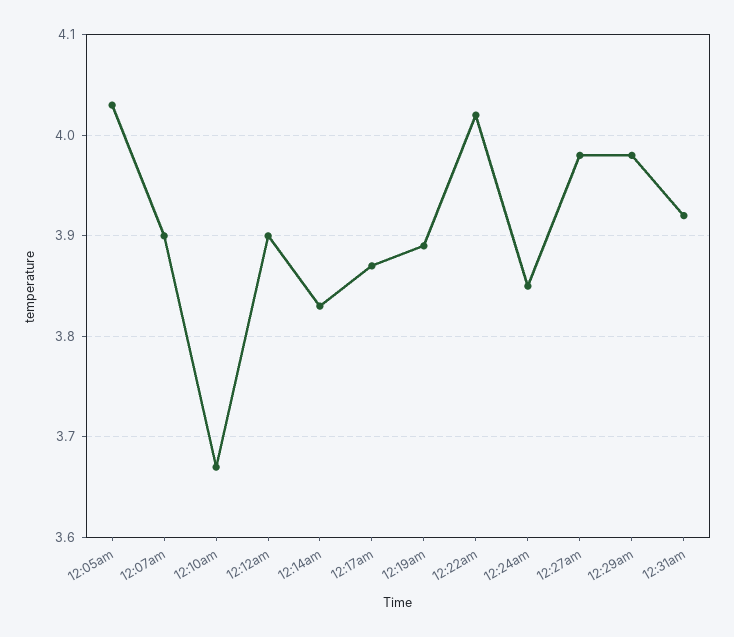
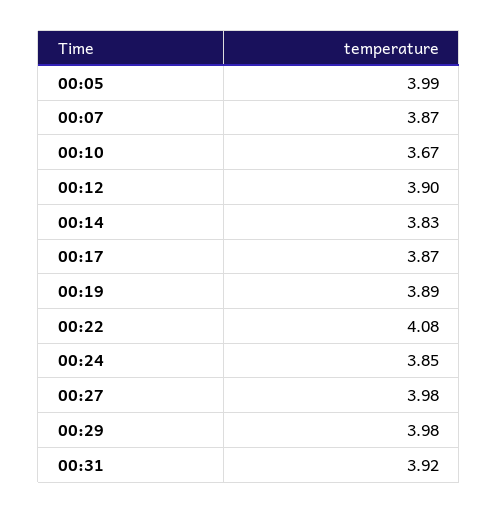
12:05am: 4.03 -> 3.99
12:07am: 3.9 -> 3.87
12:22am: 4.02 -> 4.08

